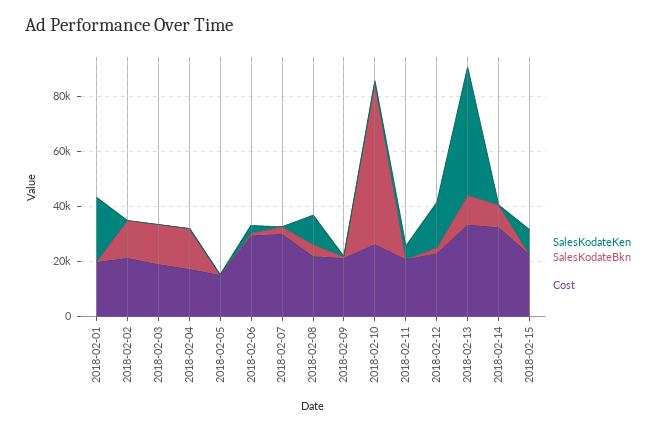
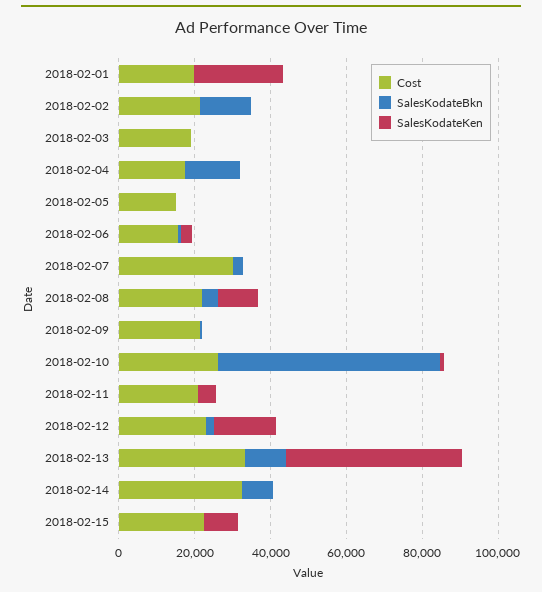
SalesKodateBkn, 2018-02-03: 15000 -> 0
Cost, 2018-02-06: 30000 -> 15000

